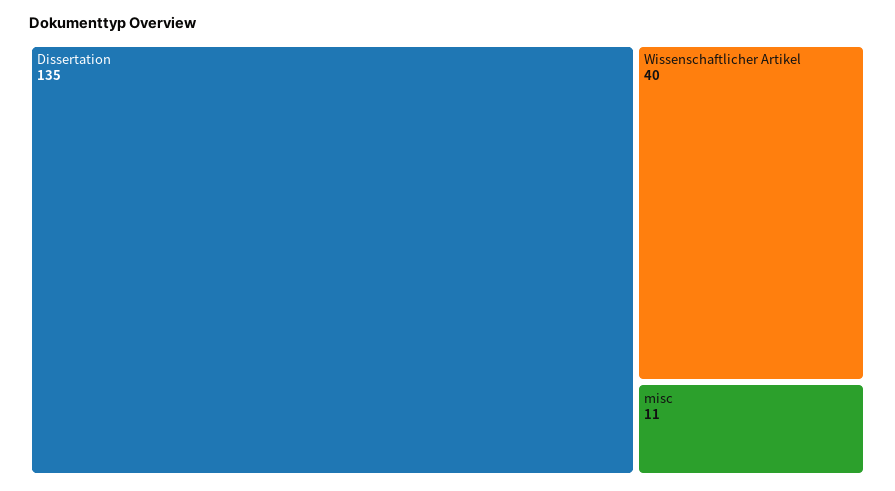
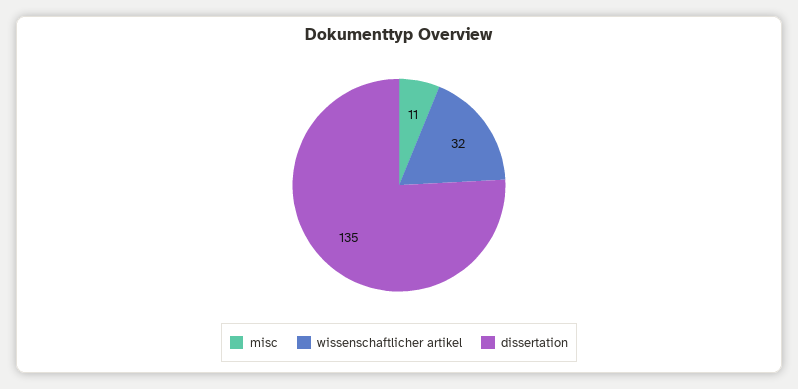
Wissenschaftlicher Artikel: 40 -> 32

